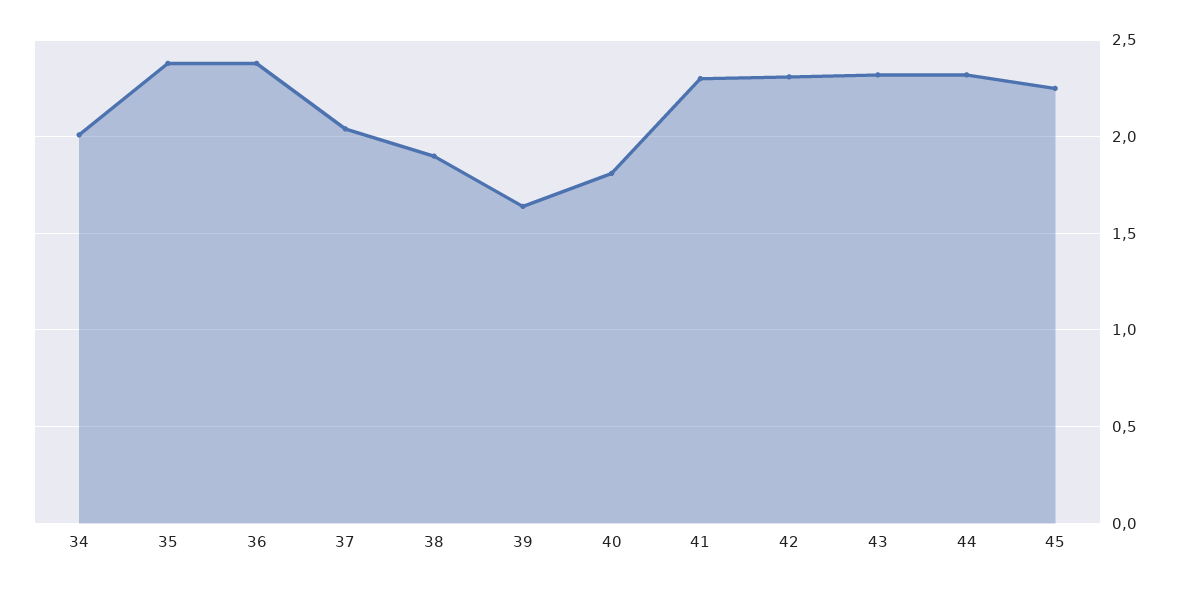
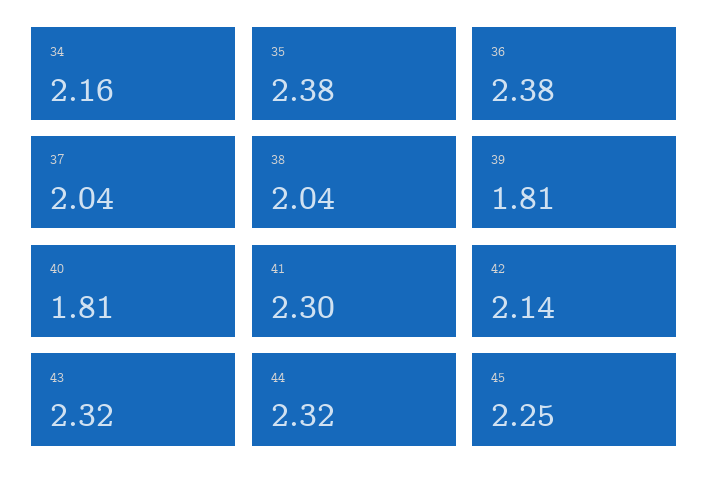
34: 2 -> 2.16
38: 1.9 -> 2.04
39: 1.65 -> 1.81
42: 2.3 -> 2.14

